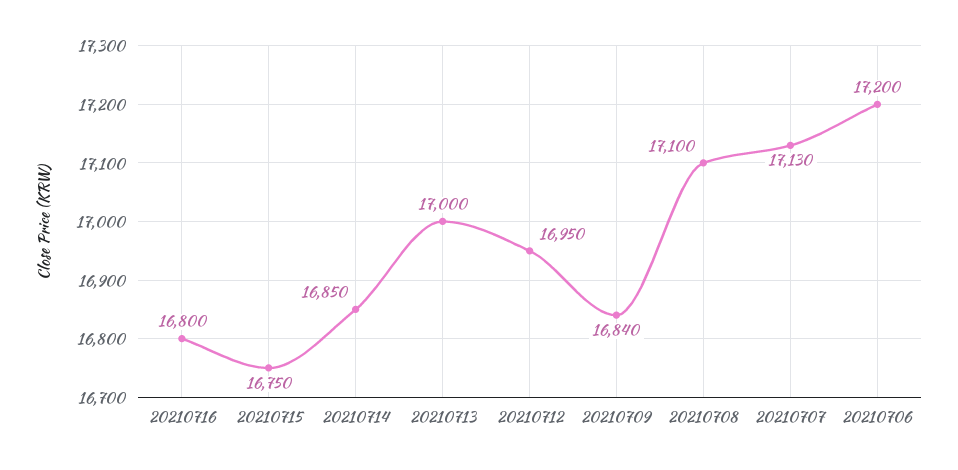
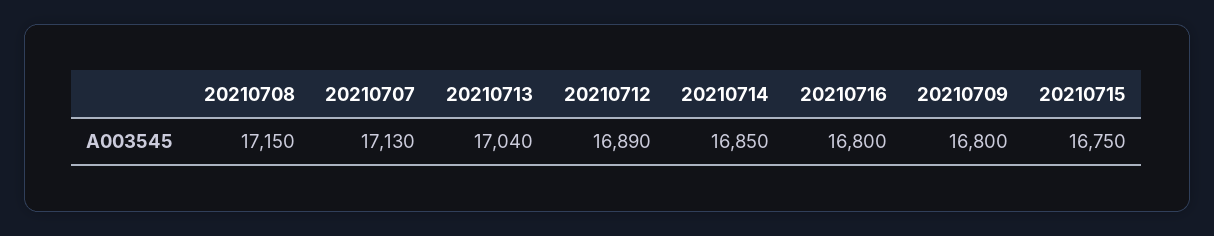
20210713: 17000 -> 17040
20210712: 16950 -> 16890
20210709: 16840 -> 16800
20210708: 17100 -> 17150
20210706: 17200 -> none

